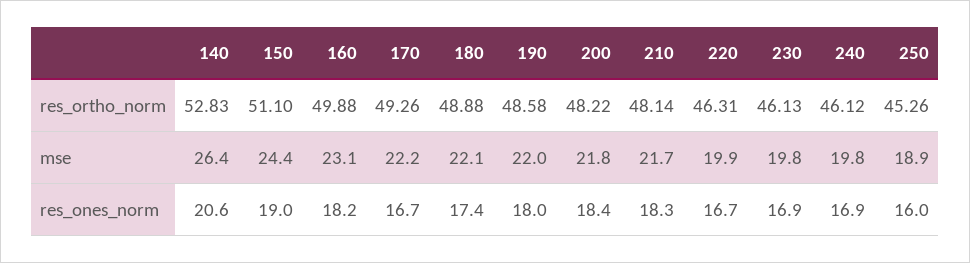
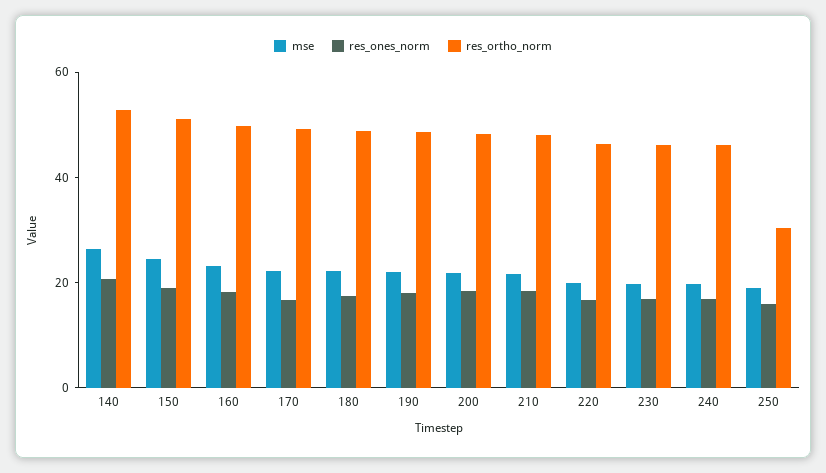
res_ortho_norm, 250: 45.26 -> 30

